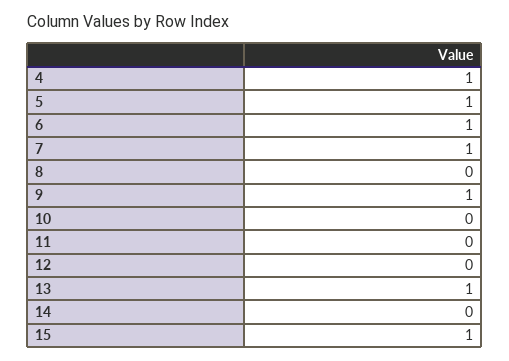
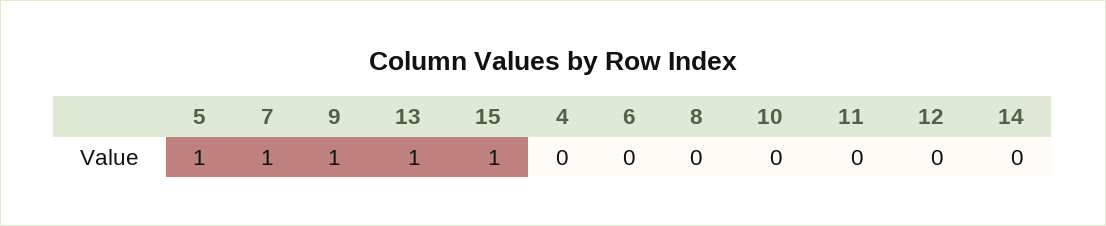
4: 1 -> 0
6: 1 -> 0

